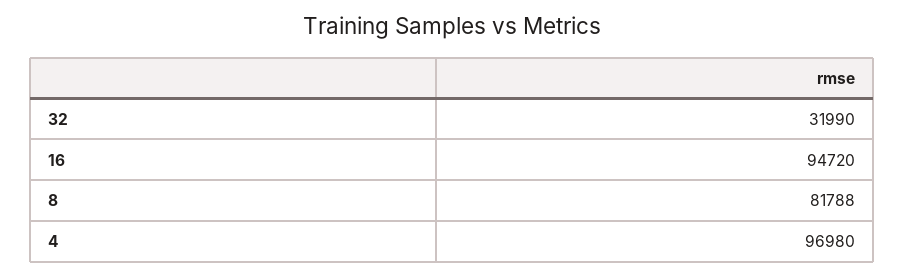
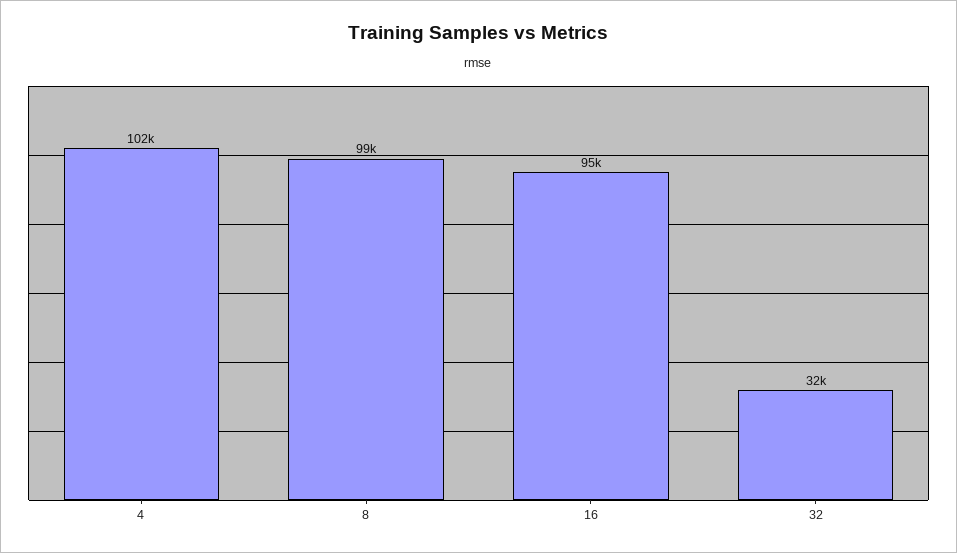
8: 81788 -> 99000
4: 96980 -> 102000

